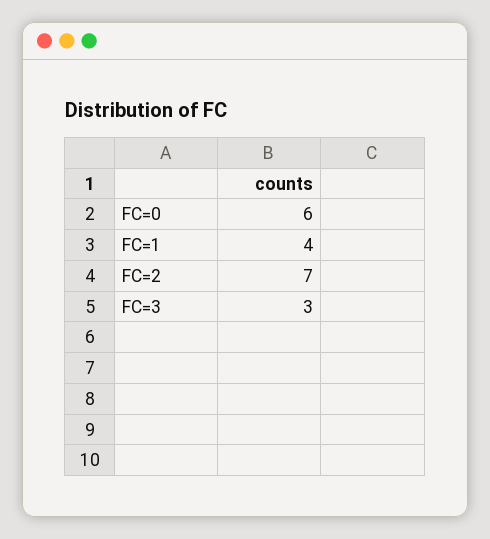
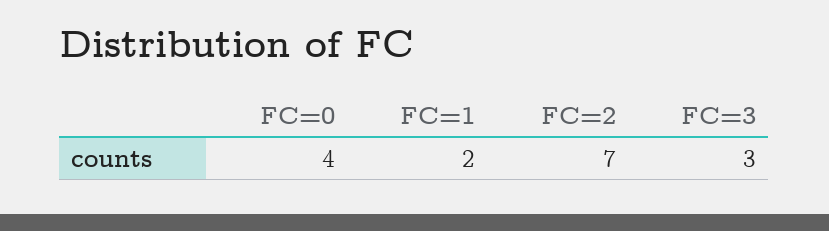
FC=0: 6 -> 4
FC=1: 4 -> 2

